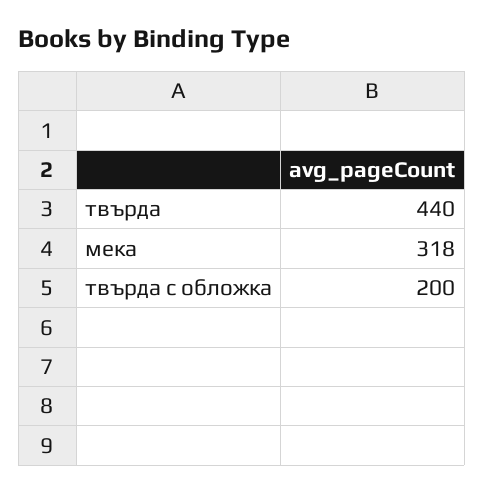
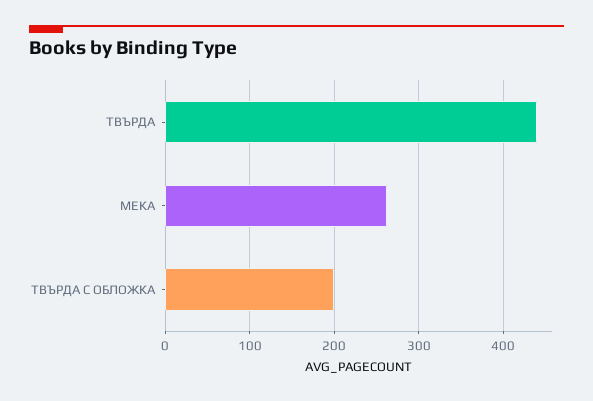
мека: 318 -> 260

